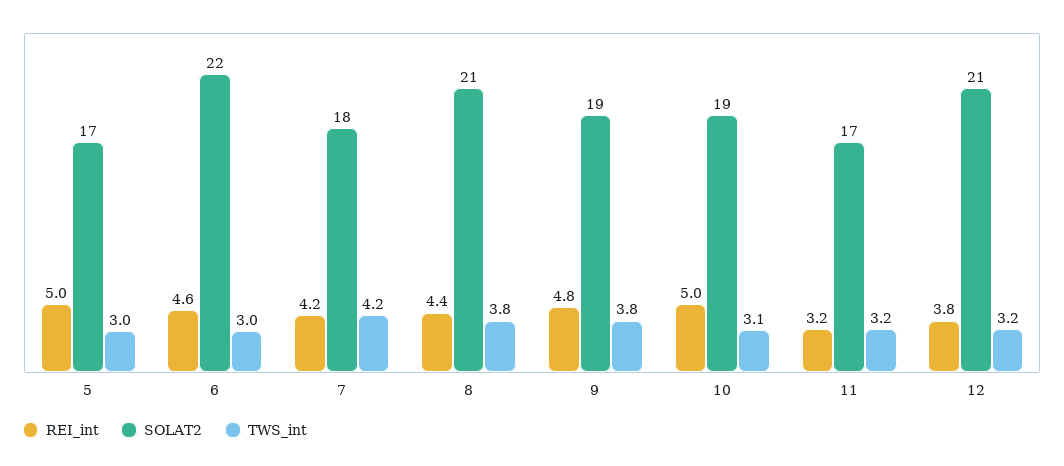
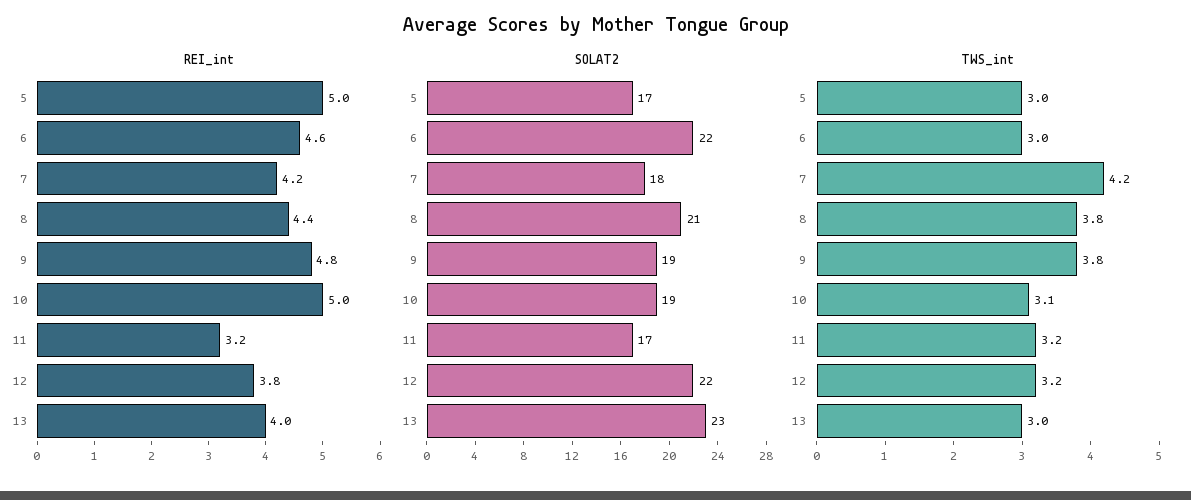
SOLAT2, 12: 21 -> 22
REI_int, 13: none -> 4
SOLAT2, 13: none -> 23
TWS_int, 13: none -> 3

